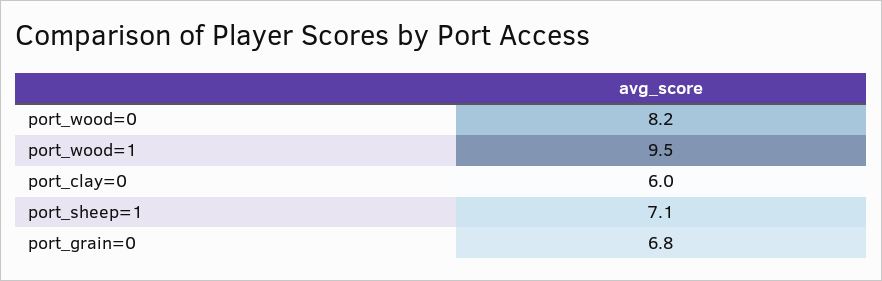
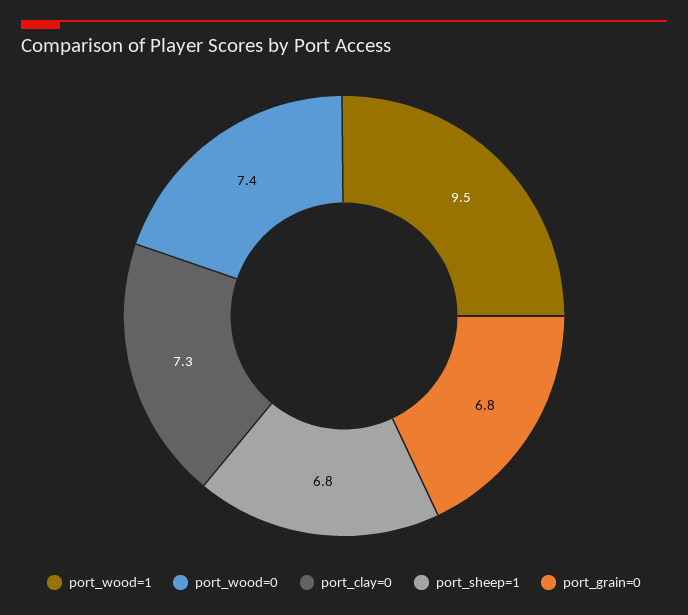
port_wood=0: 8.2 -> 7.4
port_clay=0: 6 -> 7.3
port_sheep=1: 7.1 -> 6.8

